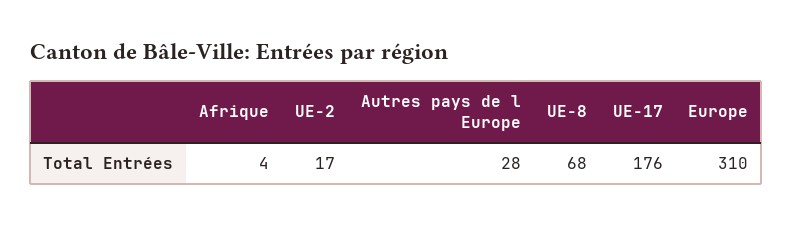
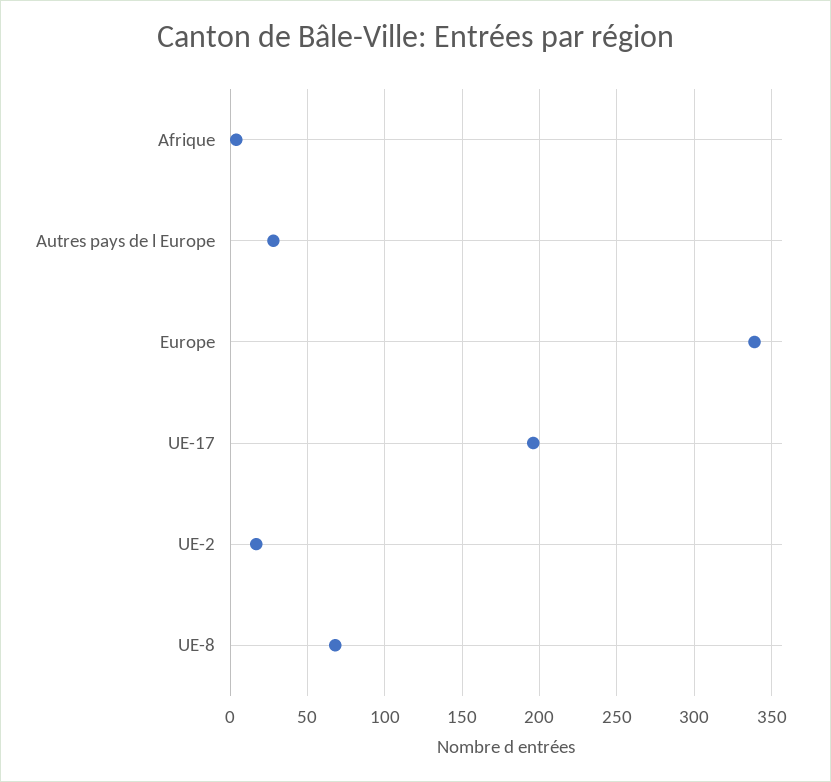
UE-17: 176 -> 195
Europe: 310 -> 340

